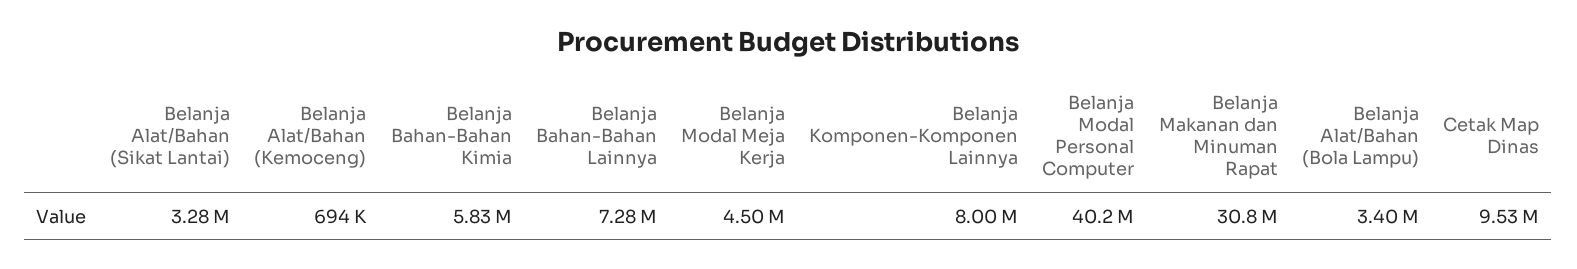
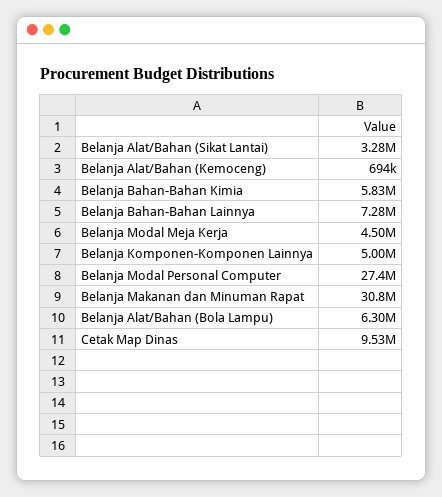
Belanja Komponen-Komponen Lainnya: 8000000 -> 5000000
Belanja Modal Personal Computer: 40200000 -> 27400000
Belanja Alat/Bahan (Bola Lampu): 3400000 -> 6300000

